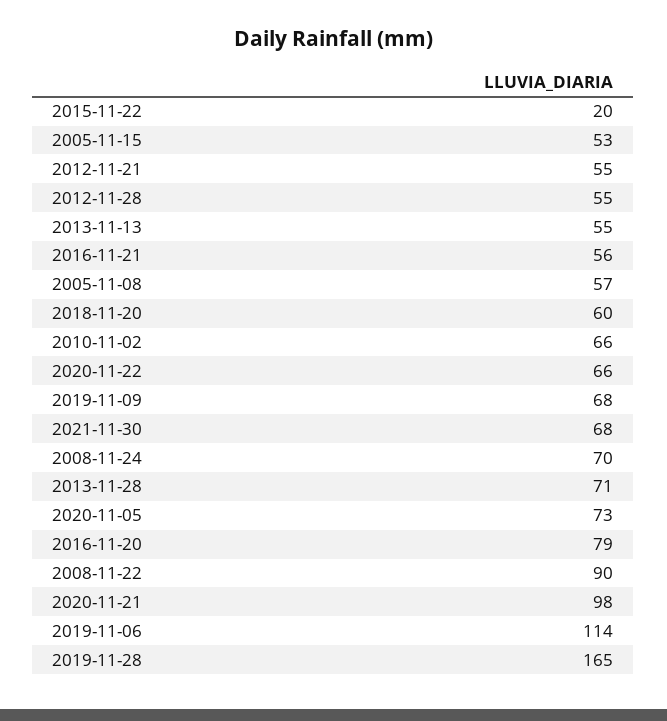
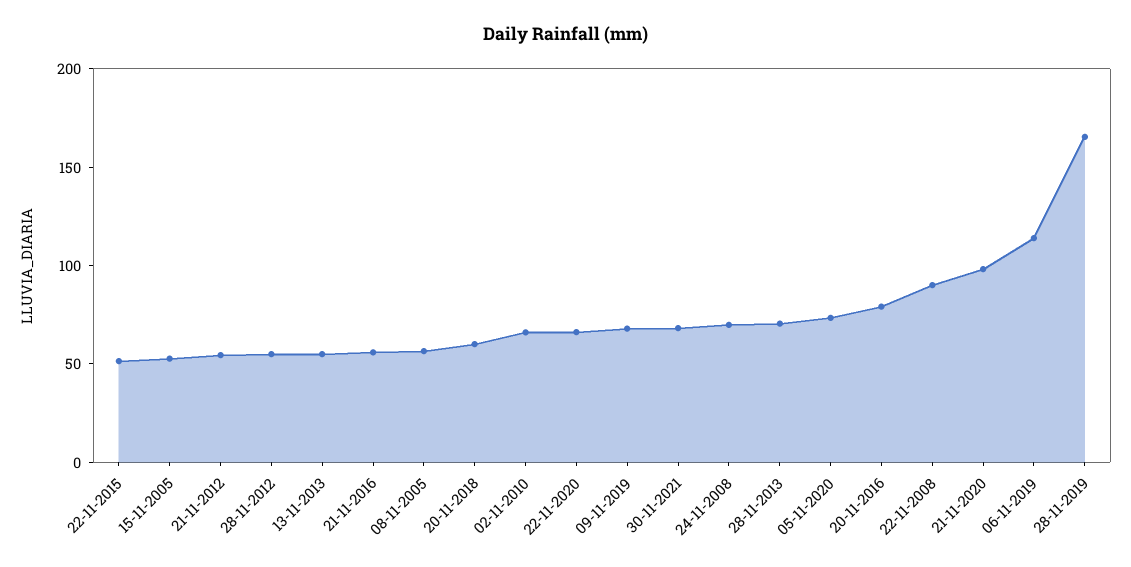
2015-11-22: 20 -> 50

